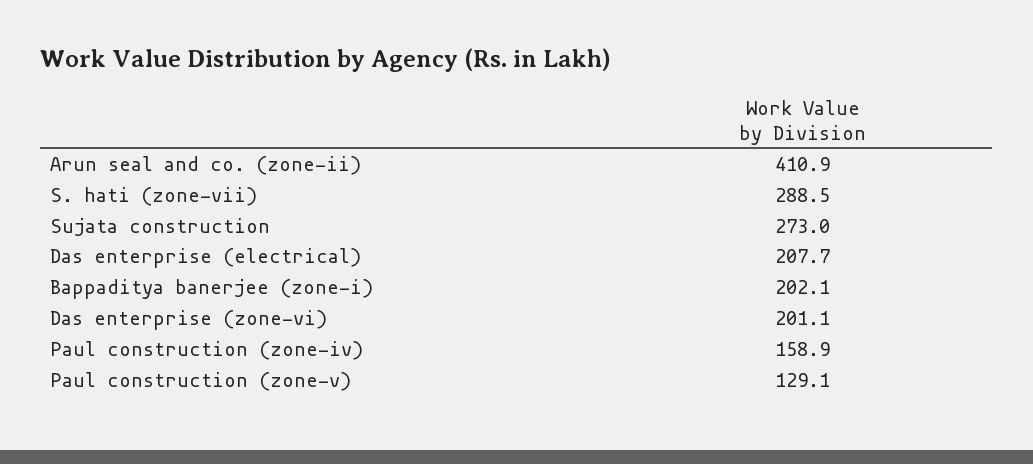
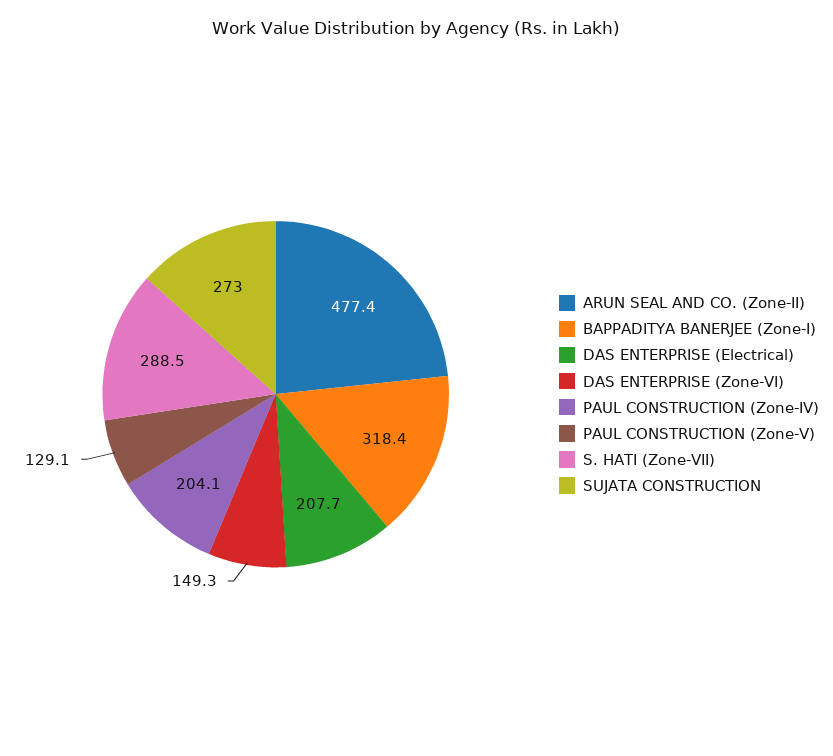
Arun seal and co. (zone-ii): 410.9 -> 477.4
Bappaditya banerjee (zone-i): 202.1 -> 318.4
Das enterprise (zone-vi): 201.1 -> 149.3
Paul construction (zone-iv): 158.9 -> 204.1

